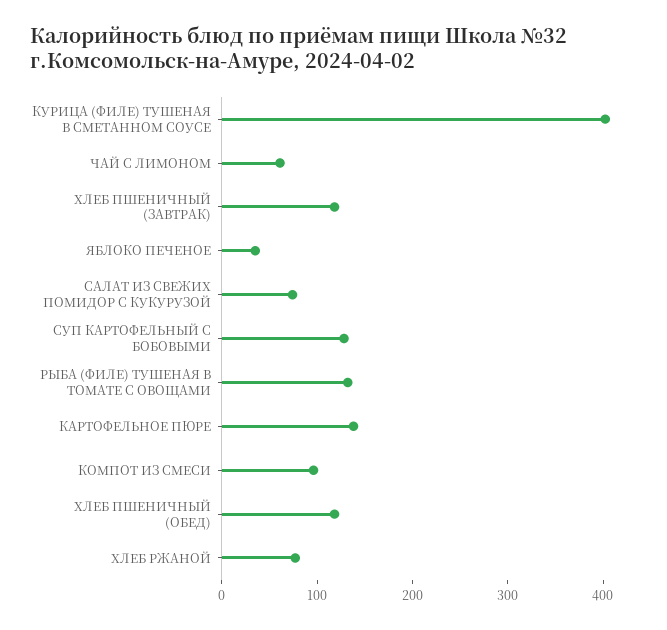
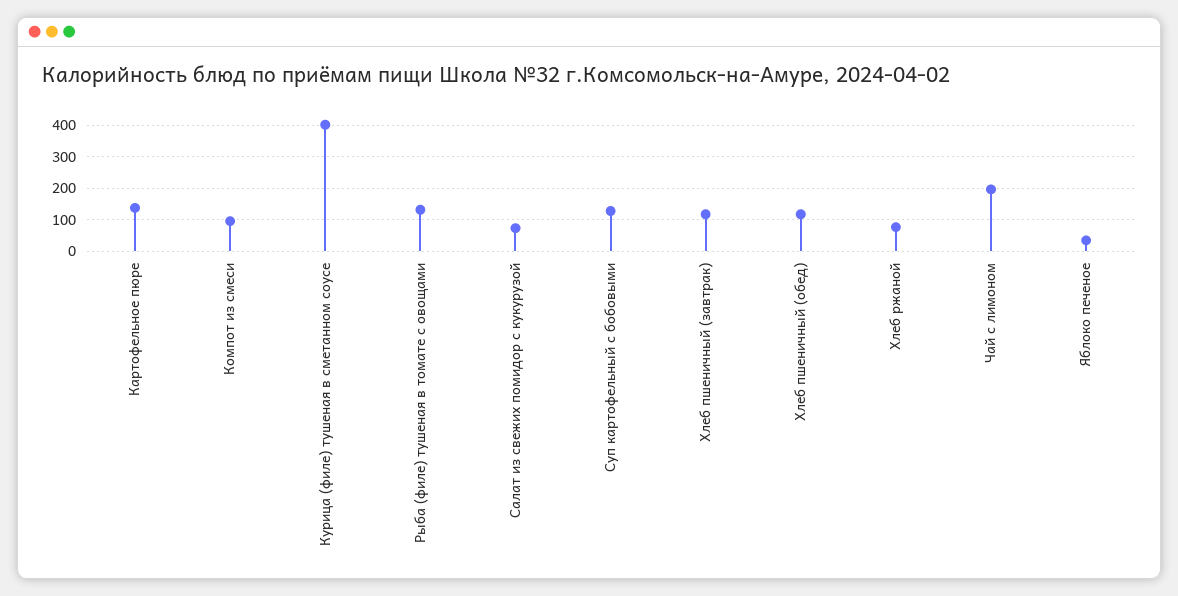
ЧАЙ С ЛИМОНОМ: 60 -> 200

